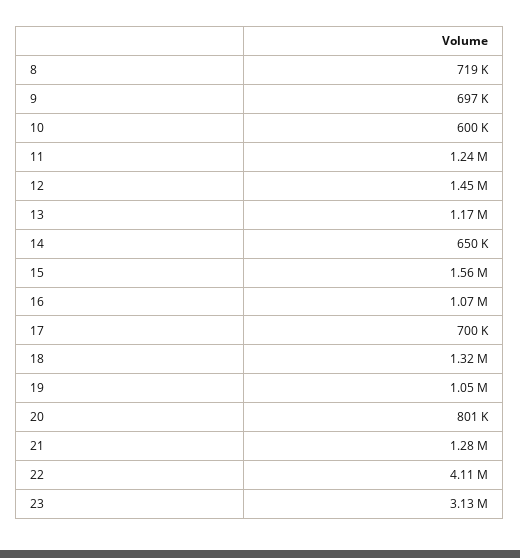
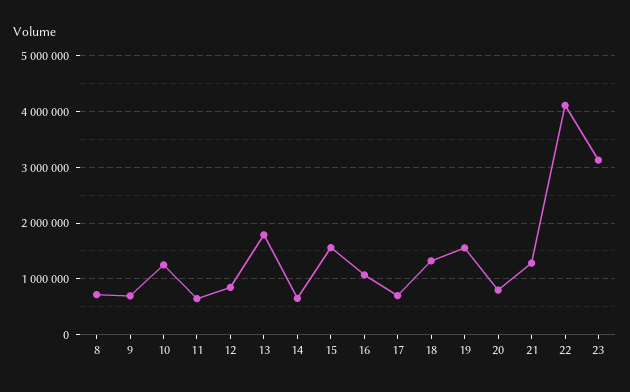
10: 600000 -> 1200000
11: 1240000 -> 600000
12: 1450000 -> 800000
13: 1170000 -> 1800000
19: 1050000 -> 1600000

